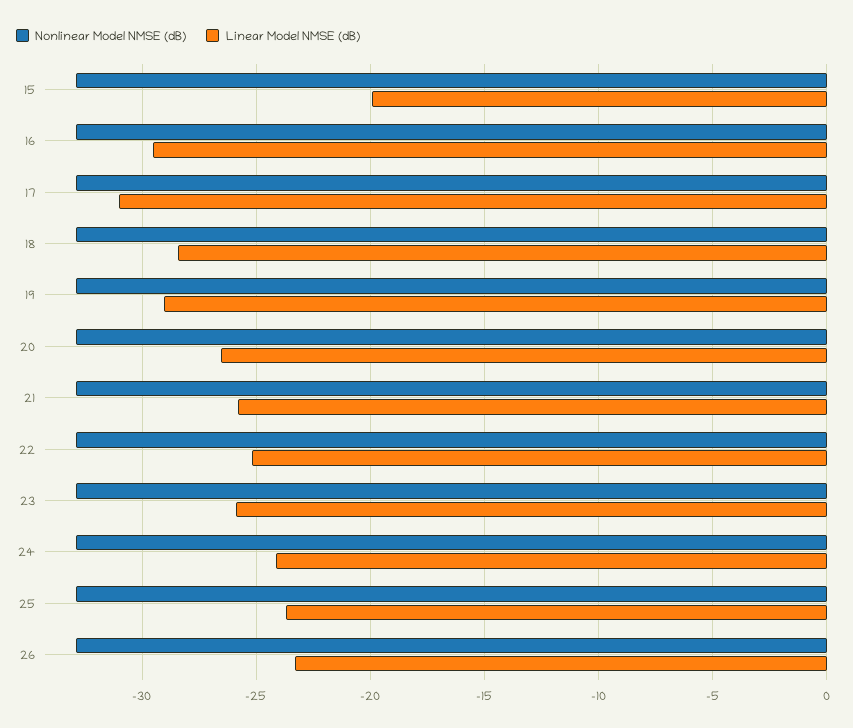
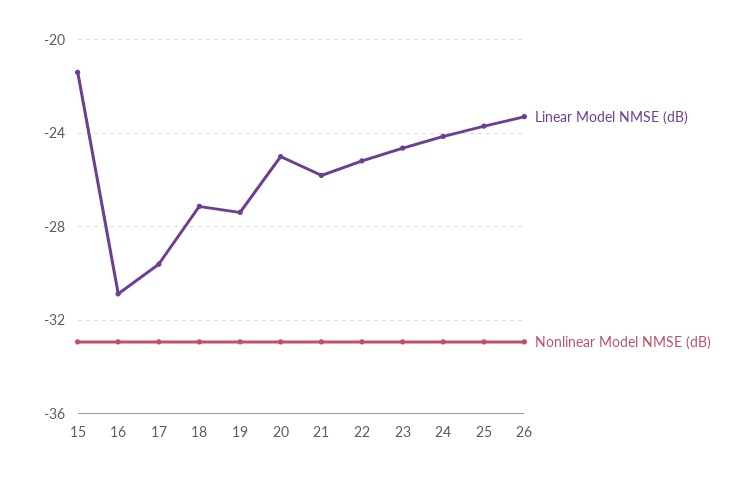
Linear Model NMSE (dB), 15: -20 -> -21.5
Linear Model NMSE (dB), 16: -29.5 -> -31
Linear Model NMSE (dB), 17: -31 -> -29.5
Linear Model NMSE (dB), 18: -28.5 -> -27
Linear Model NMSE (dB), 19: -29 -> -27.5
Linear Model NMSE (dB), 20: -26.5 -> -25
Linear Model NMSE (dB), 23: -26 -> -24.5

